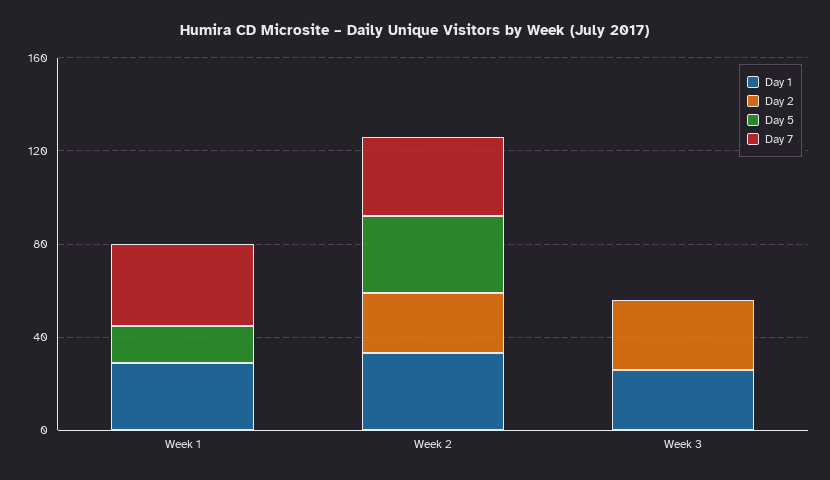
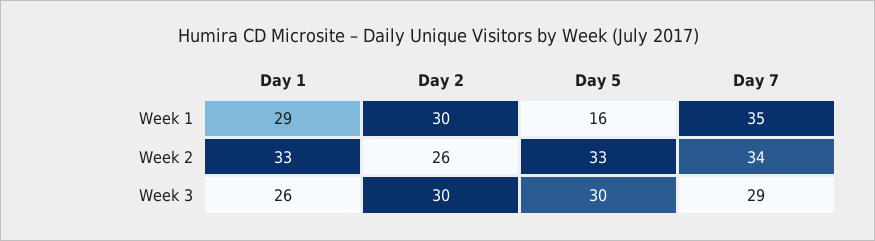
Day 2, Week 1: 0 -> 30
Day 5, Week 3: 0 -> 30
Day 7, Week 3: 0 -> 29

